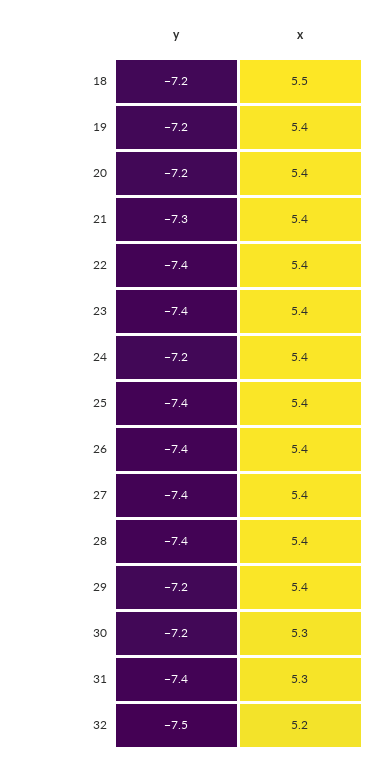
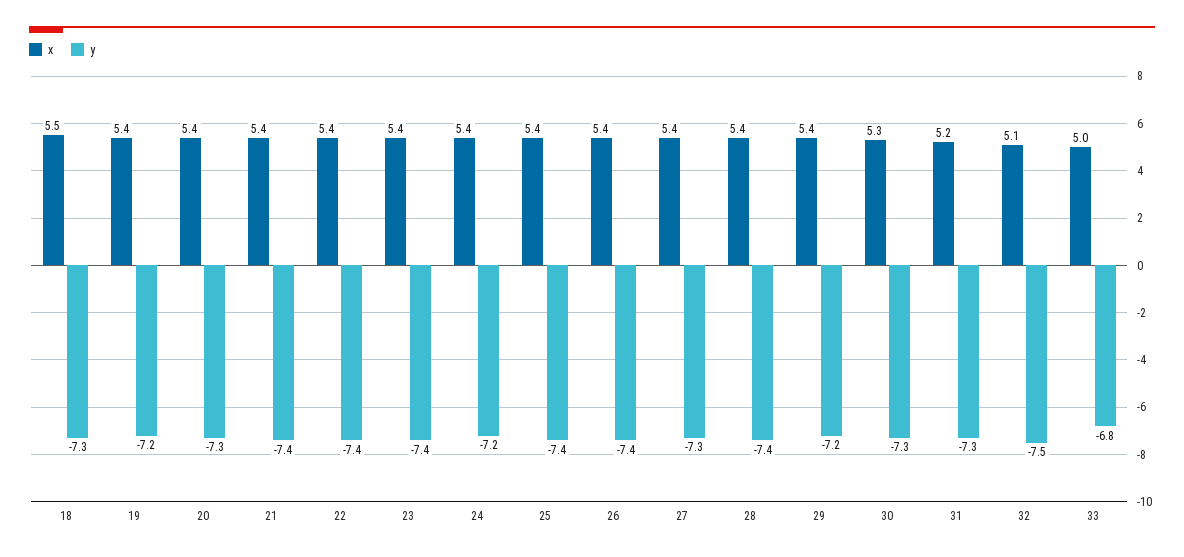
y, 18: -7.2 -> -7.3
y, 20: -7.2 -> -7.3
y, 21: -7.3 -> -7.4
y, 27: -7.4 -> -7.3
y, 30: -7.2 -> -7.3
y, 31: -7.4 -> -7.3
x, 31: 5.3 -> 5.2
x, 32: 5.2 -> 5.1
x, 33: none -> 5
y, 33: none -> -6.8

